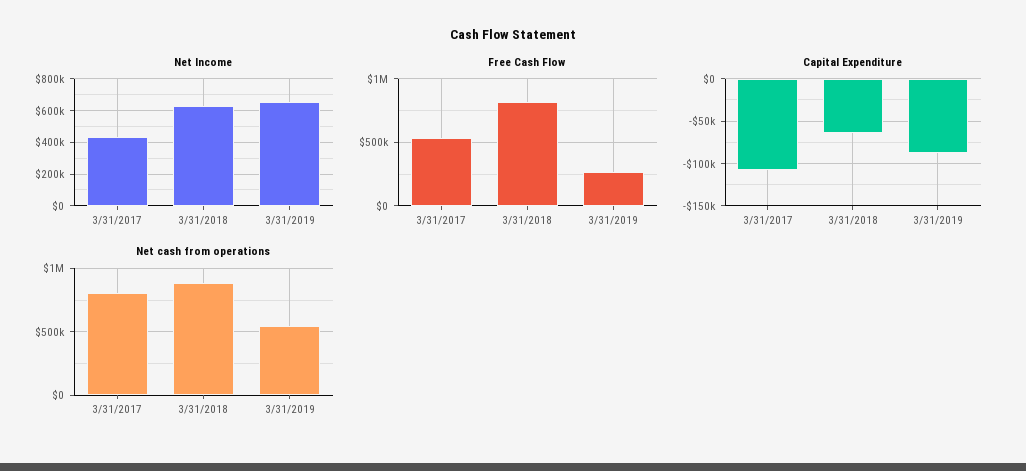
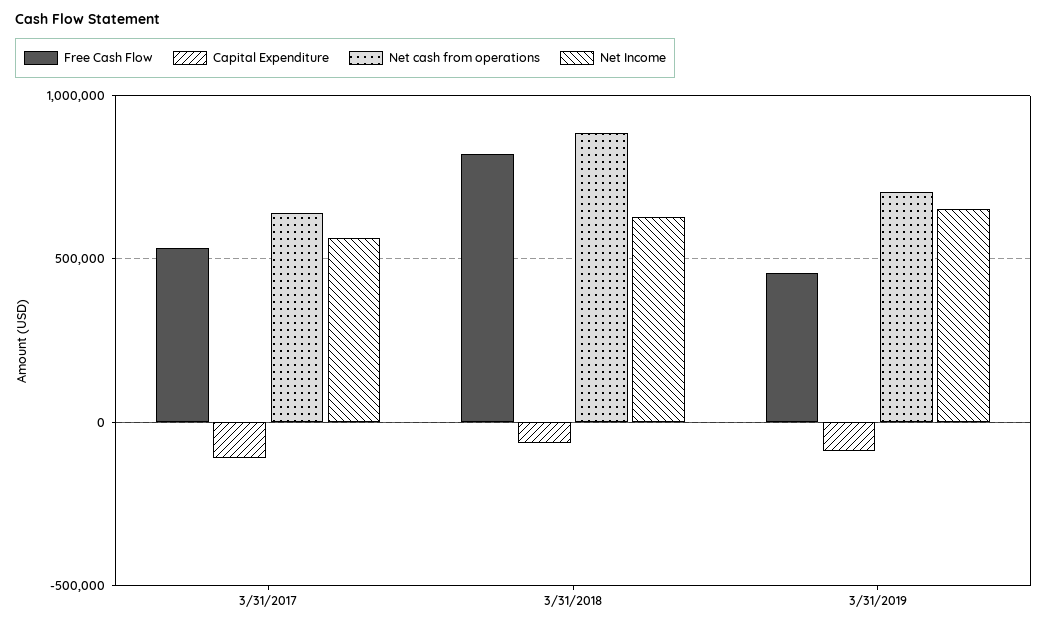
Net Income, 3/31/2017: 450000 -> 550000
Free Cash Flow, 3/31/2019: 250000 -> 450000
Net cash from operations, 3/31/2017: 800000 -> 650000
Net cash from operations, 3/31/2019: 550000 -> 700000

